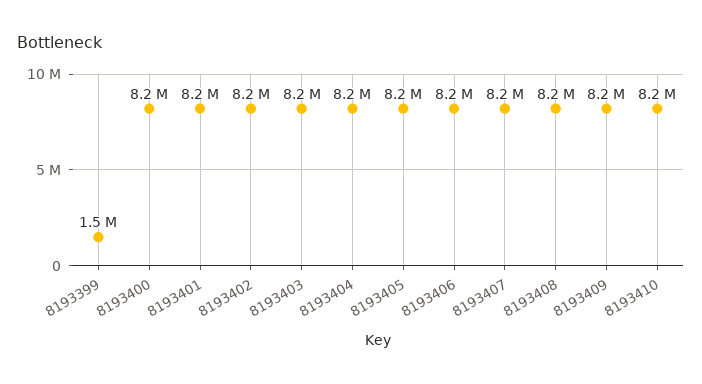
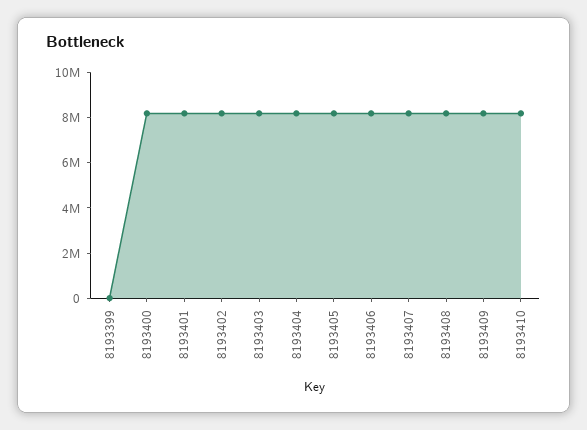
8193399: 1500000 -> 0

